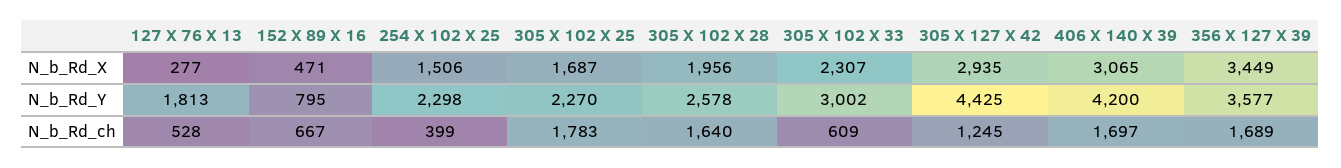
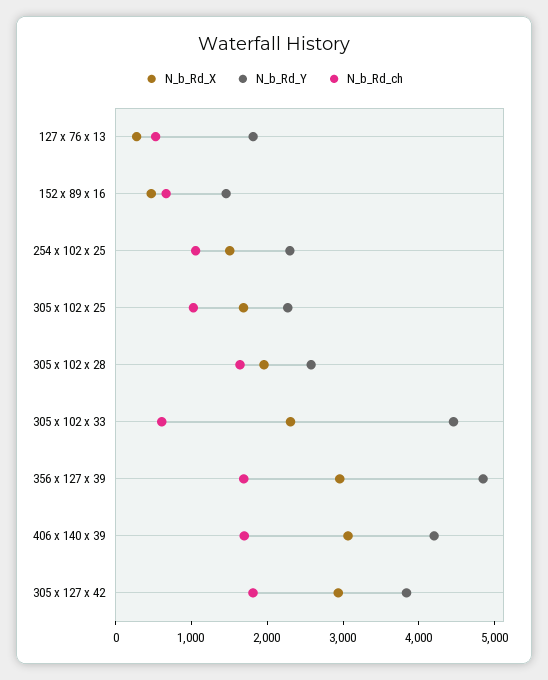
N_b_Rd_X, 356 X 127 X 39: 3449 -> 3000
N_b_Rd_Y, 152 X 89 X 16: 795 -> 1400
N_b_Rd_Y, 305 X 102 X 33: 3002 -> 4400
N_b_Rd_Y, 305 X 127 X 42: 4425 -> 3800
N_b_Rd_Y, 356 X 127 X 39: 3577 -> 4800
N_b_Rd_ch, 254 X 102 X 25: 399 -> 1000
N_b_Rd_ch, 305 X 102 X 25: 1783 -> 1000
N_b_Rd_ch, 305 X 127 X 42: 1245 -> 1800

